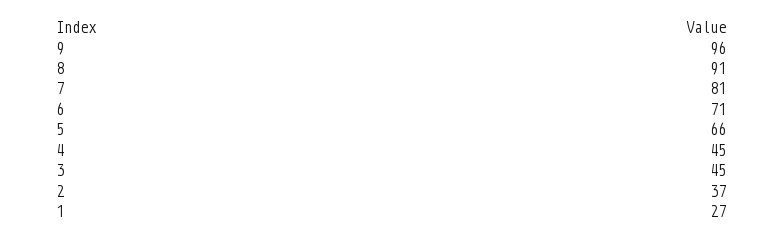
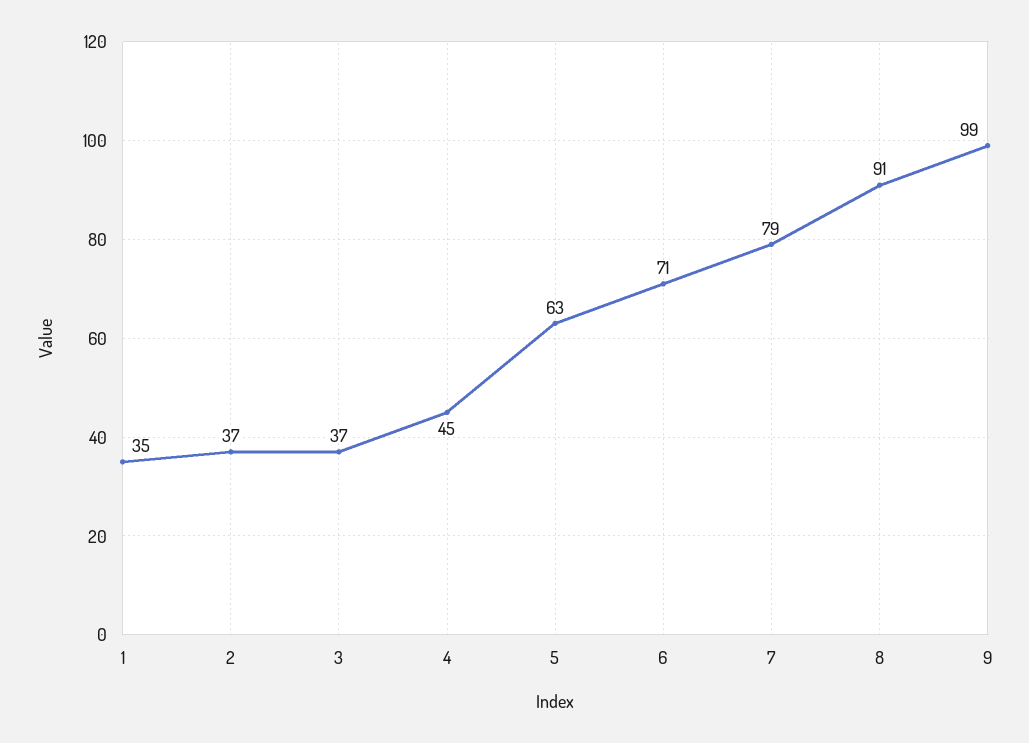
9: 96 -> 99
7: 81 -> 79
5: 66 -> 63
3: 45 -> 37
1: 27 -> 35

